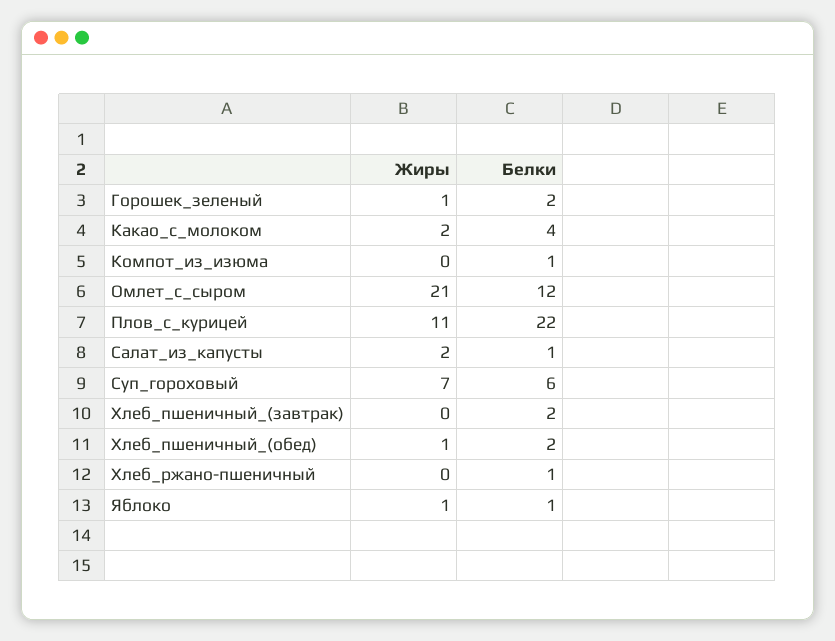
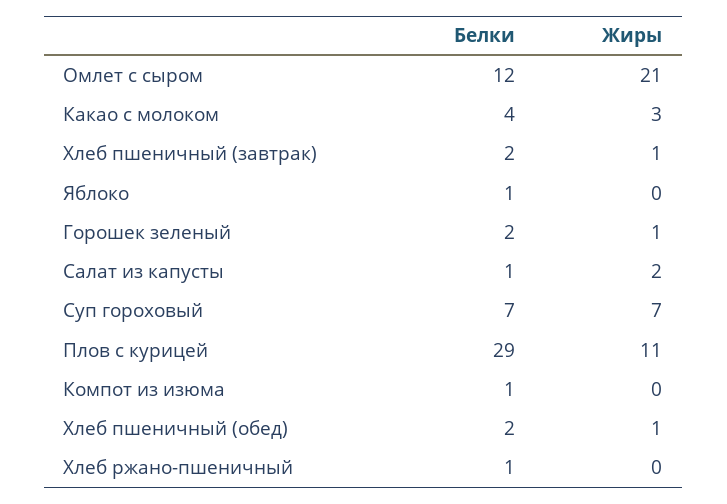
Жиры, Какао_с_молоком: 2 -> 3
Белки, Плов_с_курицей: 22 -> 29
Белки, Суп_гороховый: 6 -> 7
Жиры, Хлеб_пшеничный_(завтрак): 0 -> 1
Жиры, Яблоко: 1 -> 0

